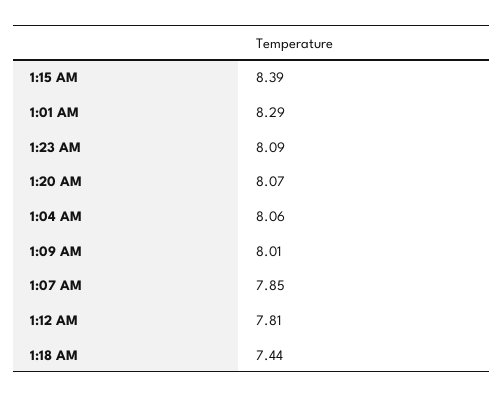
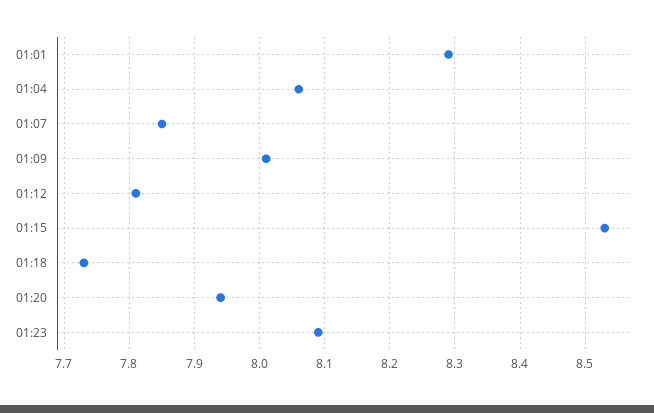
1:15 AM: 8.39 -> 8.53
1:20 AM: 8.07 -> 7.94
1:18 AM: 7.44 -> 7.73

